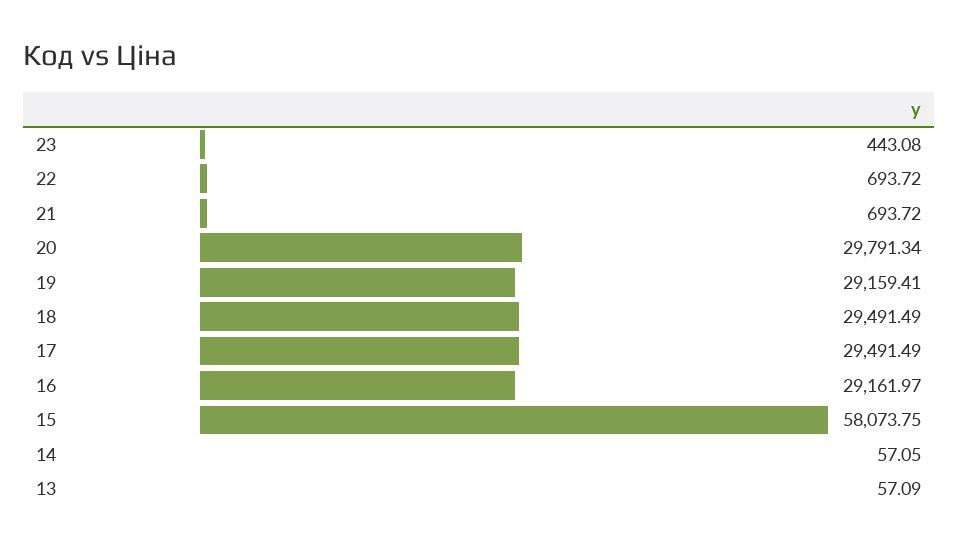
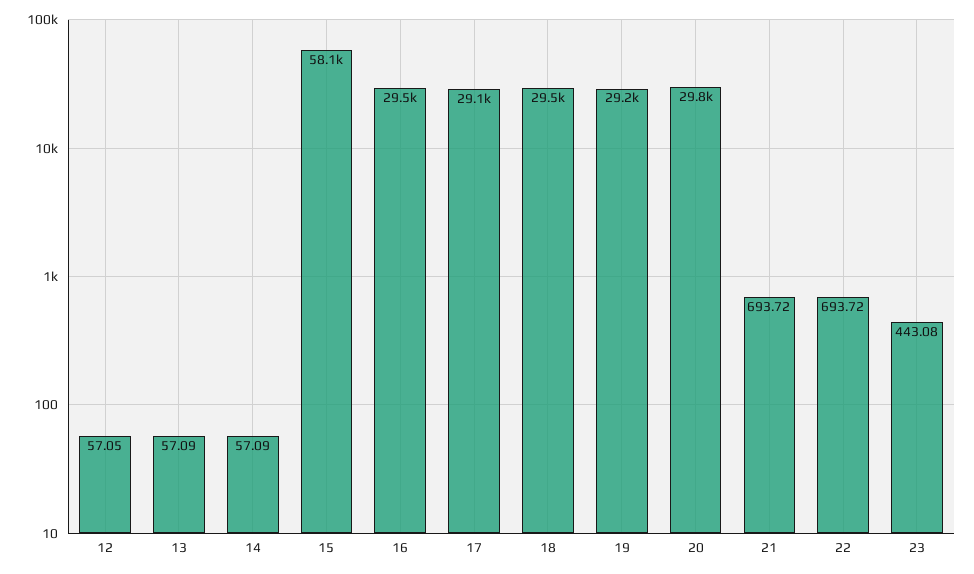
17: 29491.49 -> 29100
16: 29161.97 -> 29500
14: 57.05 -> 57.09
12: none -> 57.05

